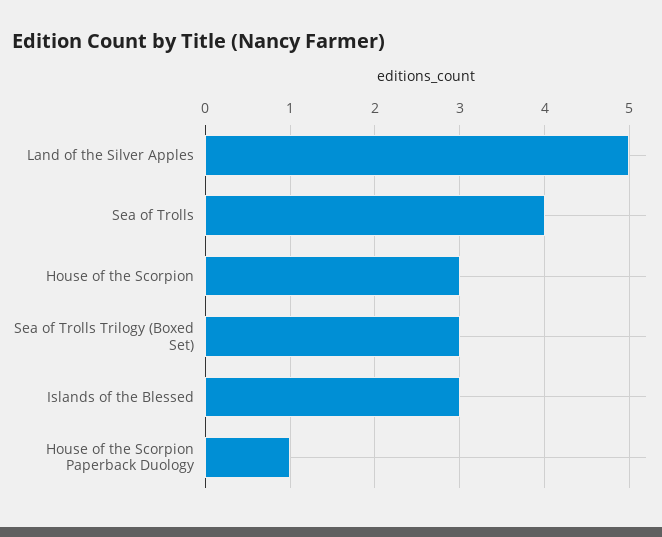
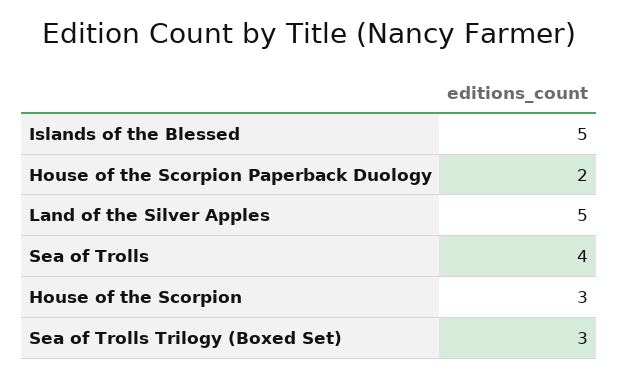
Islands of the Blessed: 3 -> 5
House of the Scorpion Paperback Duology: 1 -> 2

